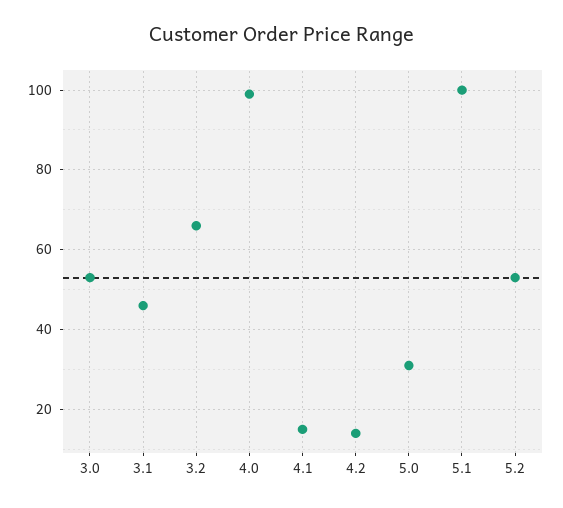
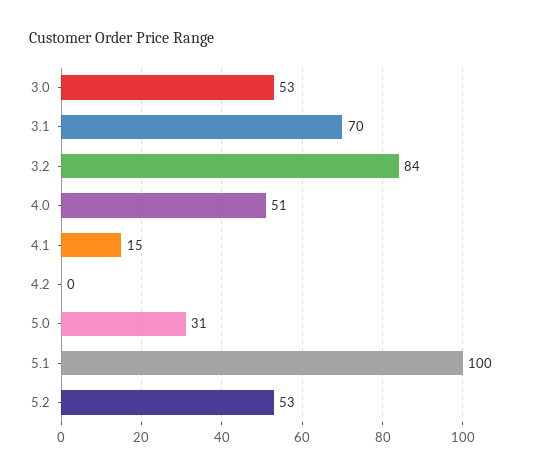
3.1: 45 -> 70
3.2: 65 -> 84
4.0: 100 -> 51
4.2: 15 -> 0

